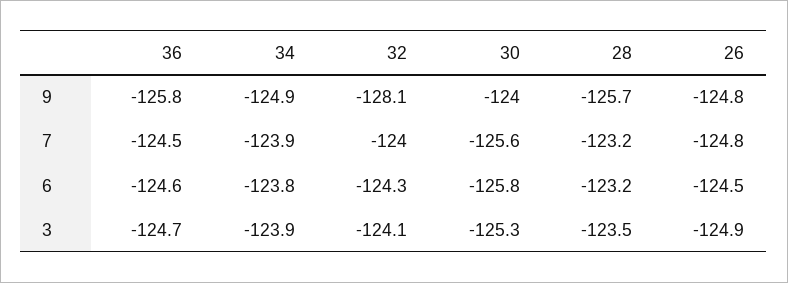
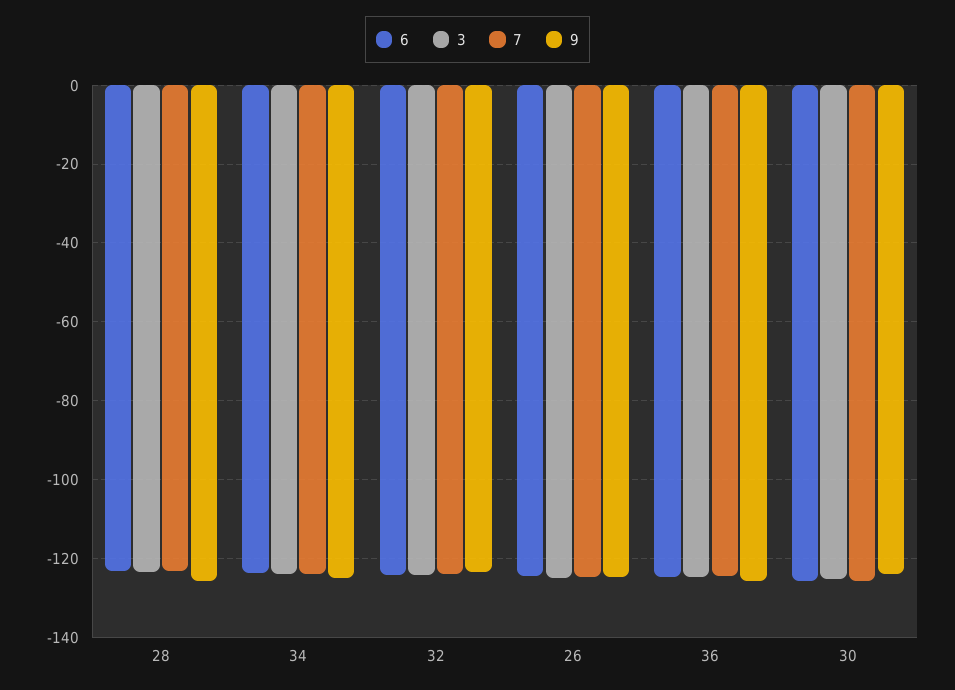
9, 32: -128.1 -> -124

